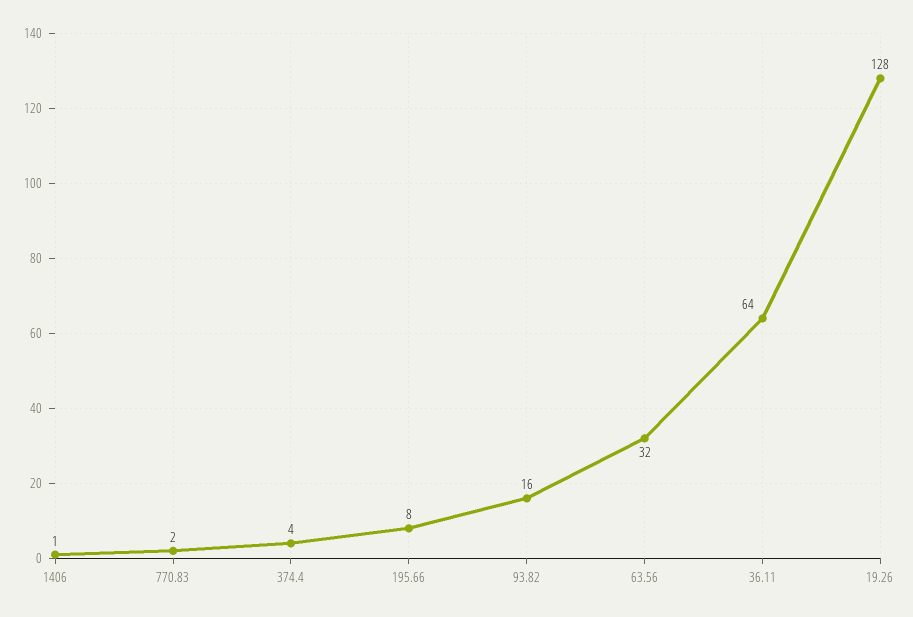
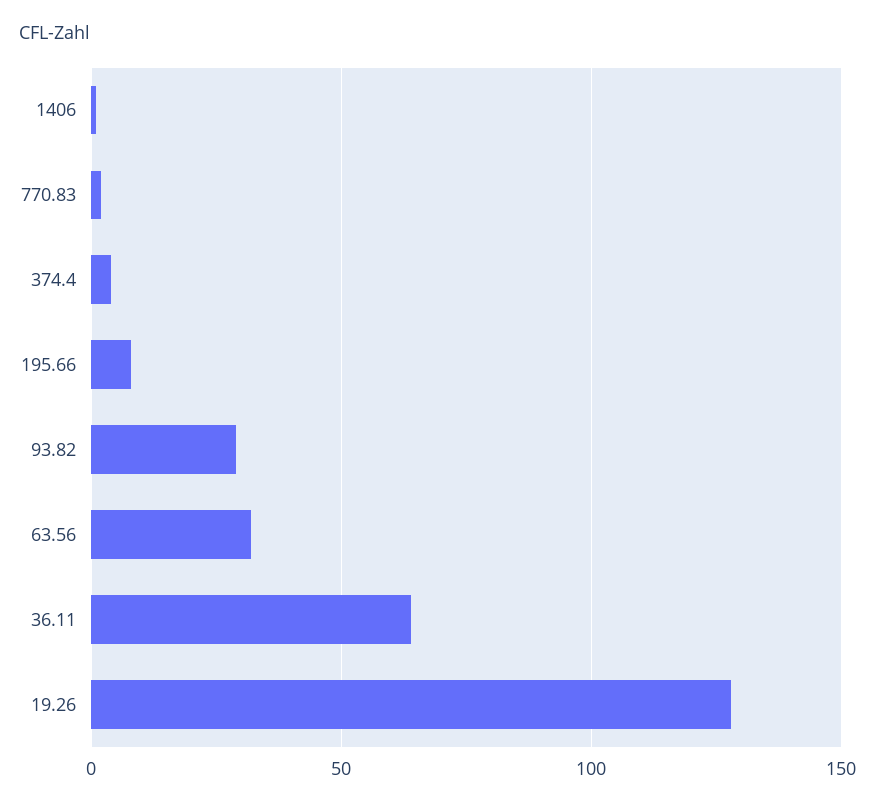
93.82: 16 -> 30

